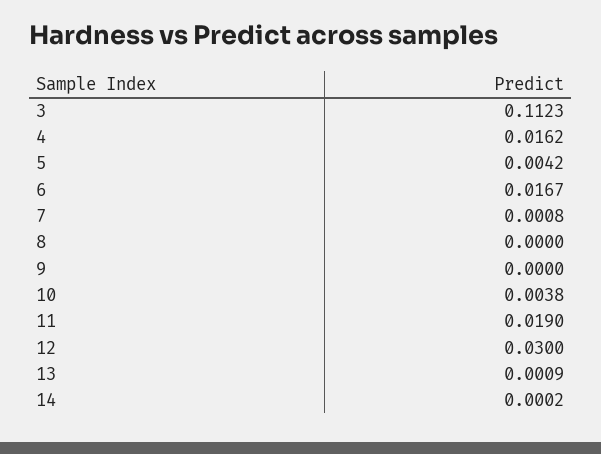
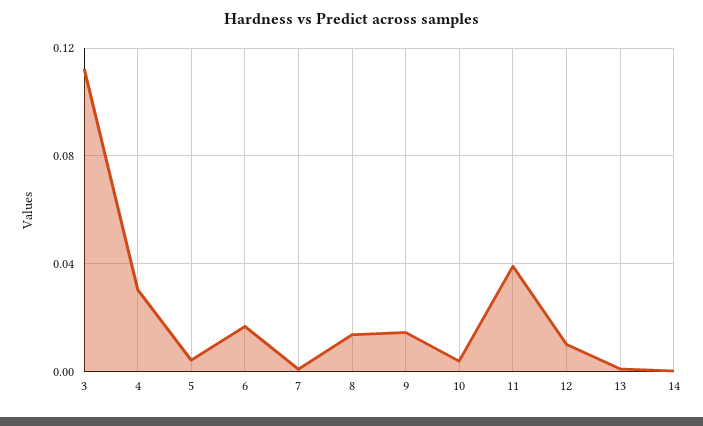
4: 0.0162 -> 0.03
8: 0 -> 0.015
9: 0 -> 0.015
11: 0.019 -> 0.04
12: 0.03 -> 0.01

